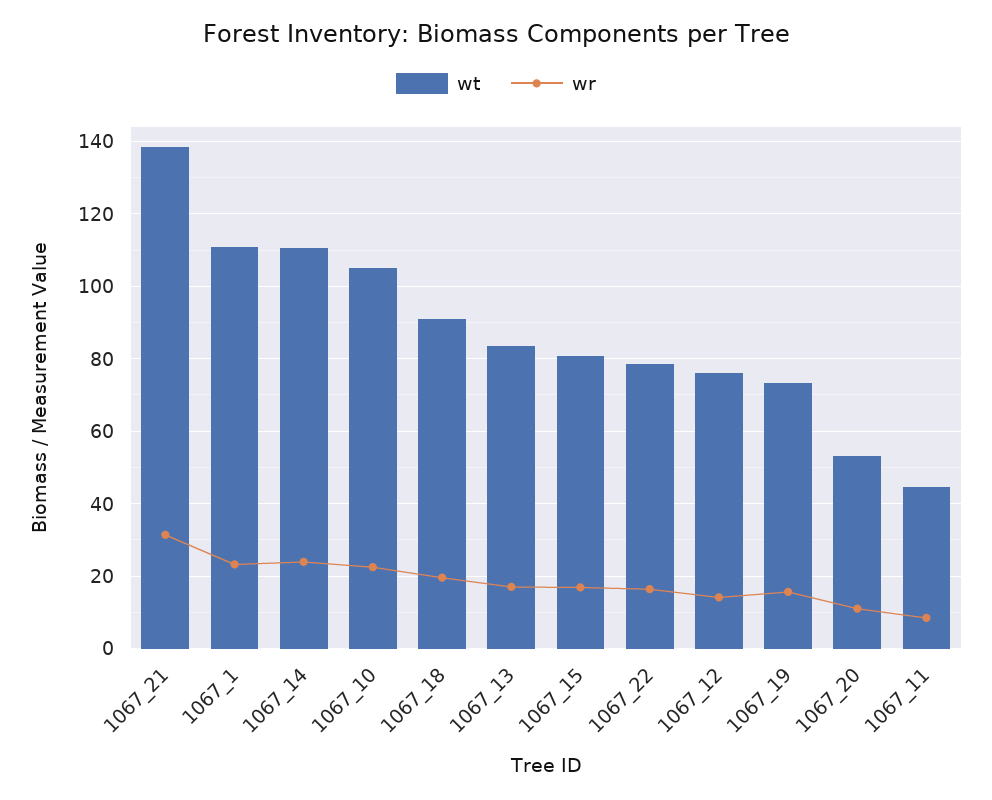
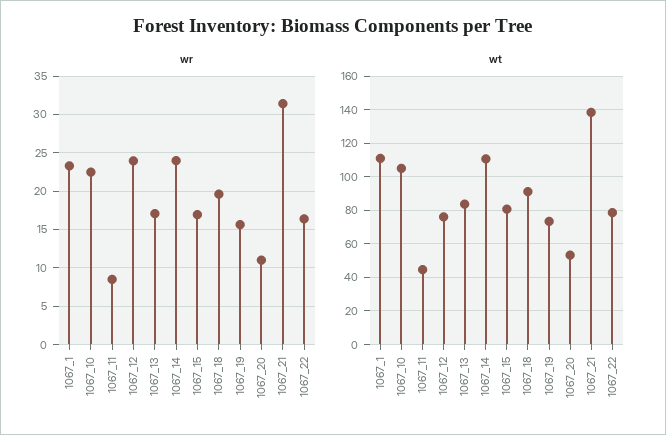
wr, 1067_12: 14 -> 24

